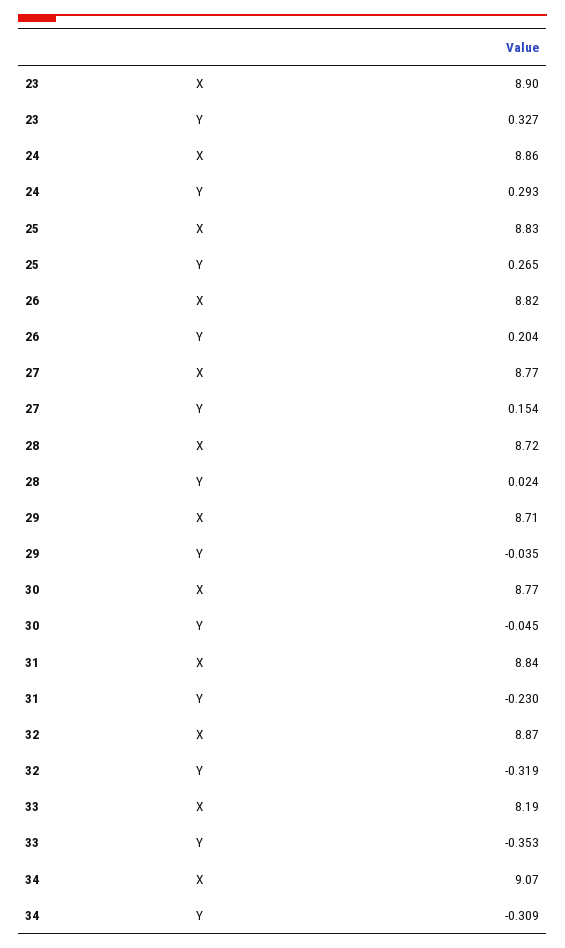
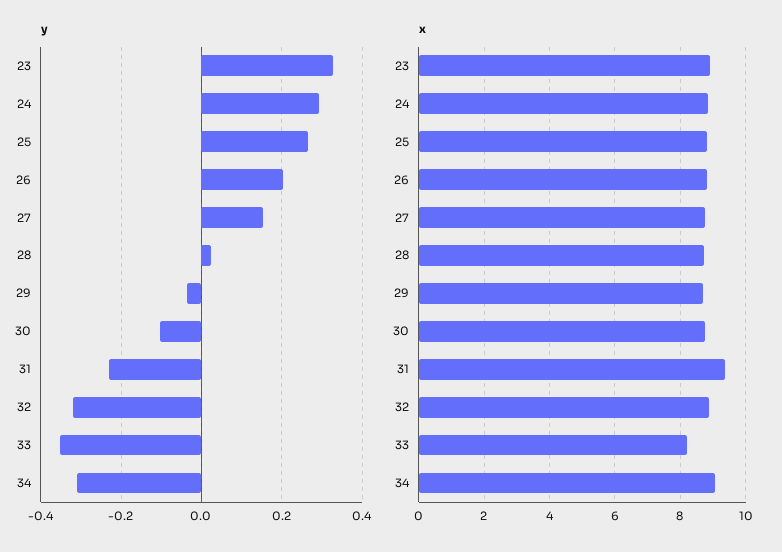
Y, 30: -0.045 -> -0.1
X, 31: 8.84 -> 9.4

